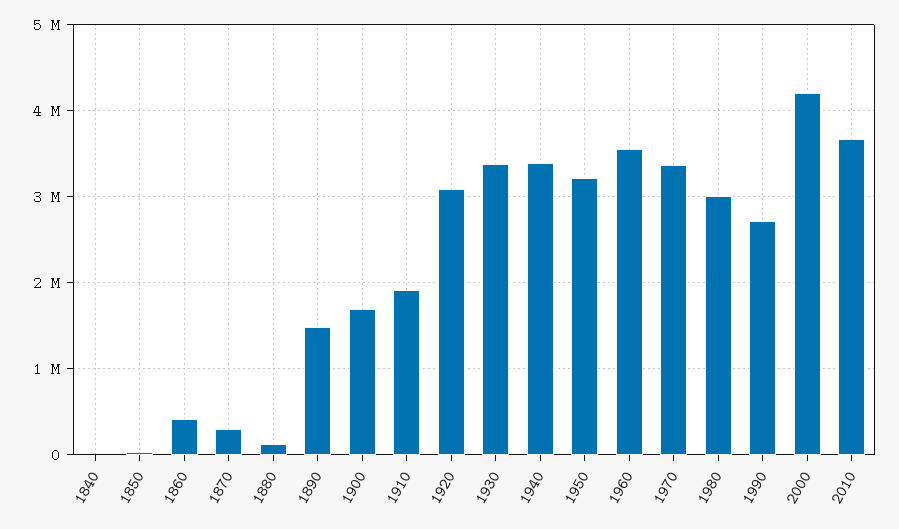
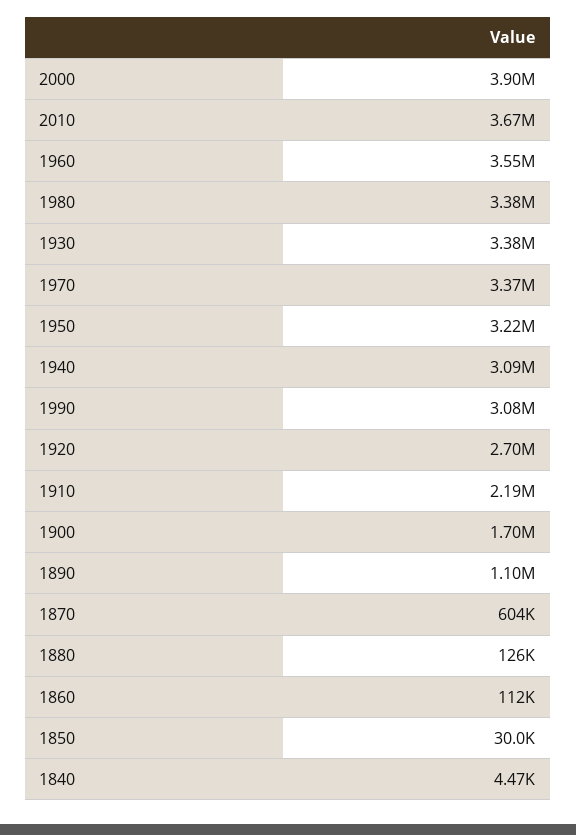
1860: 400000 -> 112000
1870: 300000 -> 604000
1890: 1500000 -> 1100000
1910: 1900000 -> 2190000
1920: 3100000 -> 2700000
1940: 3400000 -> 3090000
1980: 3000000 -> 3380000
1990: 2700000 -> 3080000
2000: 4200000 -> 3900000

